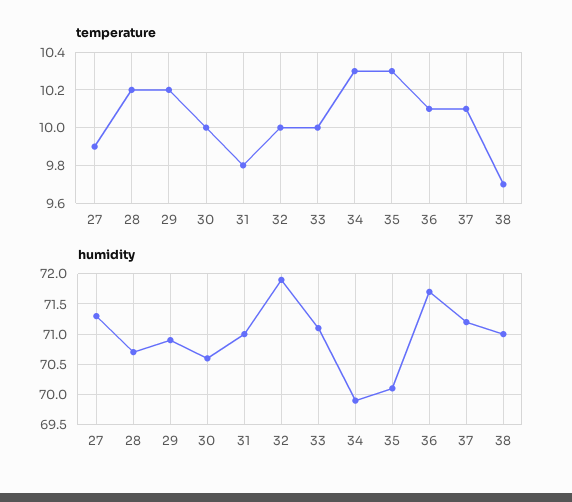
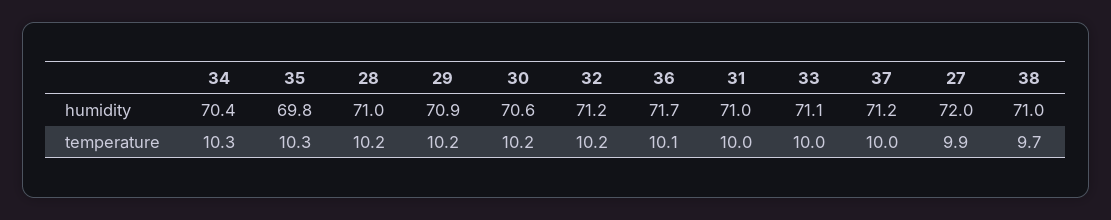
temperature, 30: 10 -> 10.2
temperature, 31: 9.8 -> 10
temperature, 32: 10 -> 10.2
temperature, 37: 10.1 -> 10
humidity, 27: 71.3 -> 72
humidity, 28: 70.7 -> 71
humidity, 32: 71.9 -> 71.2
humidity, 34: 69.9 -> 70.4
humidity, 35: 70.1 -> 69.8

